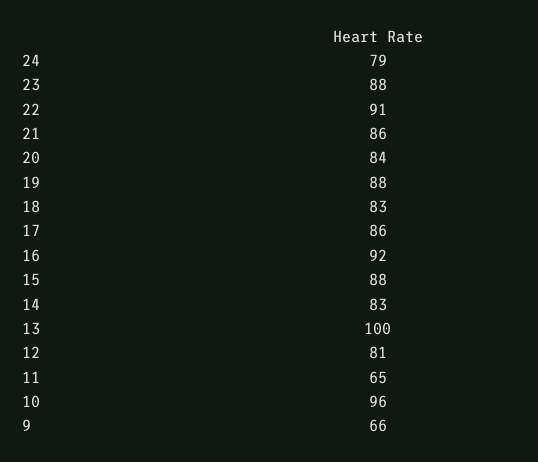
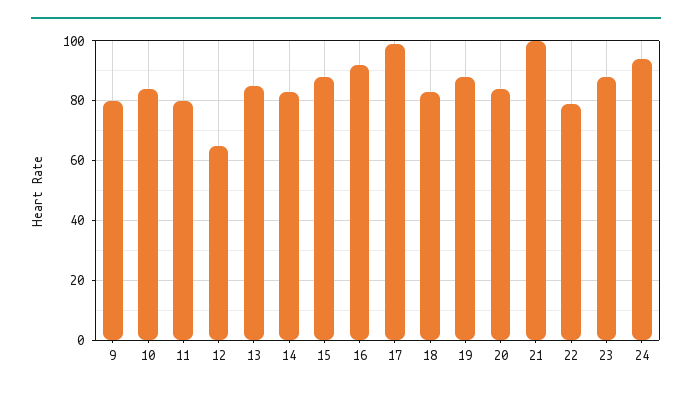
24: 79 -> 95
22: 91 -> 80
21: 86 -> 100
17: 86 -> 100
13: 100 -> 85
12: 81 -> 65
11: 65 -> 80
10: 96 -> 85
9: 66 -> 80

